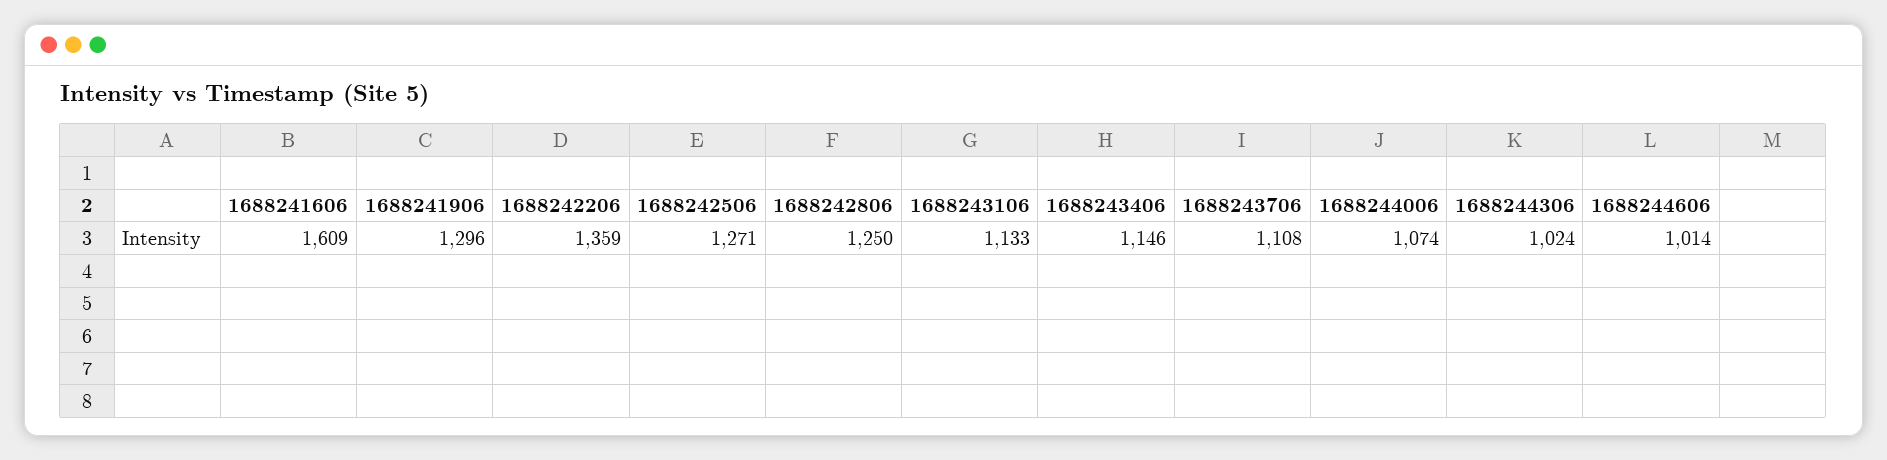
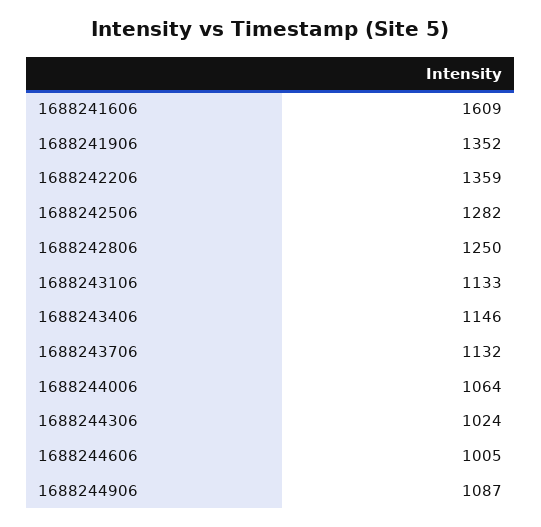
1688241906: 1296 -> 1352
1688242506: 1271 -> 1282
1688243706: 1108 -> 1132
1688244006: 1074 -> 1064
1688244606: 1014 -> 1005
1688244906: none -> 1087

